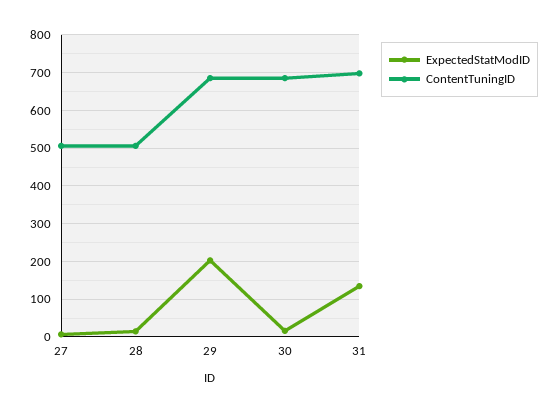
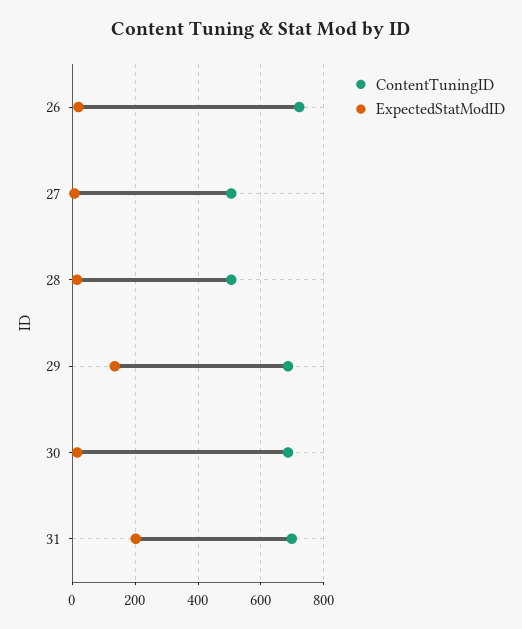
ExpectedStatModID, 29: 200 -> 140
ExpectedStatModID, 31: 140 -> 200
ContentTuningID, 26: none -> 720
ExpectedStatModID, 26: none -> 20

